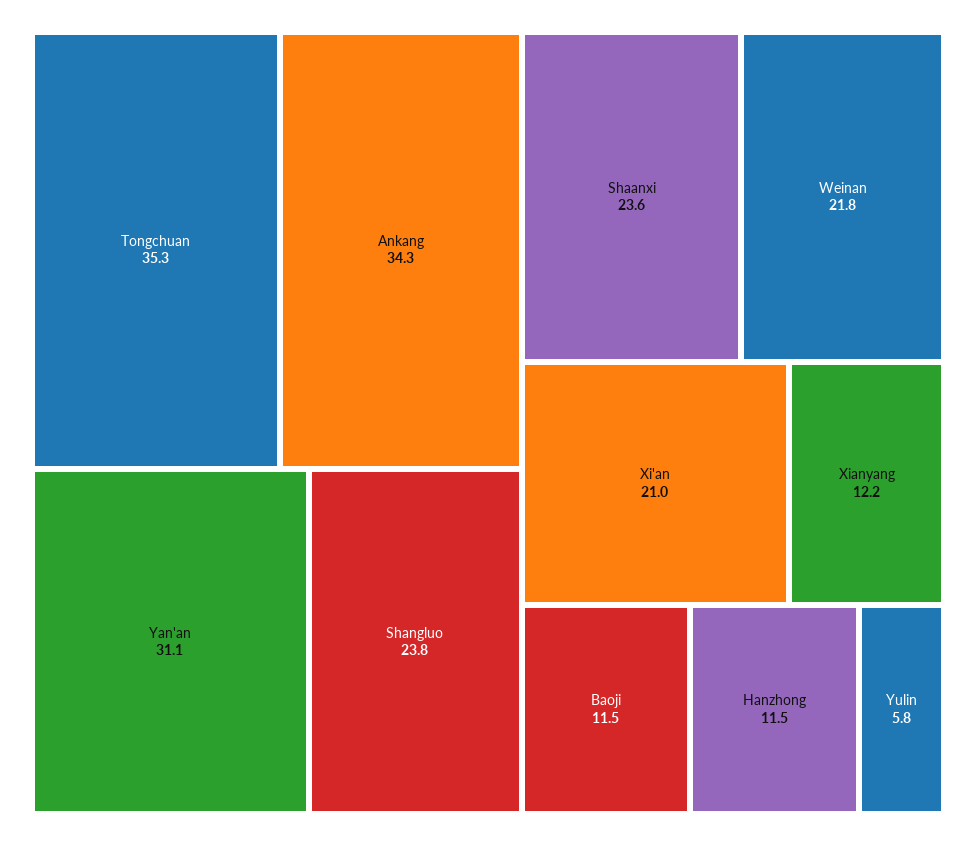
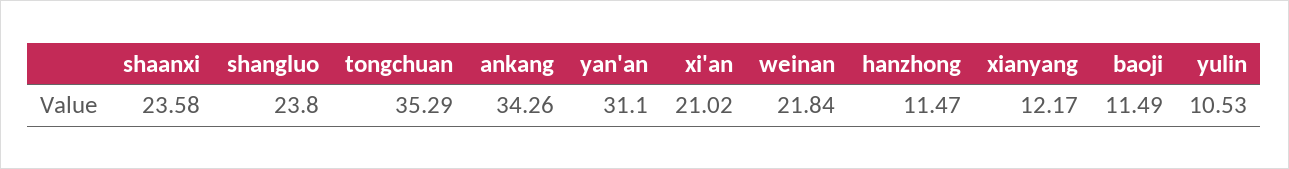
Yulin: 5.8 -> 10.53

